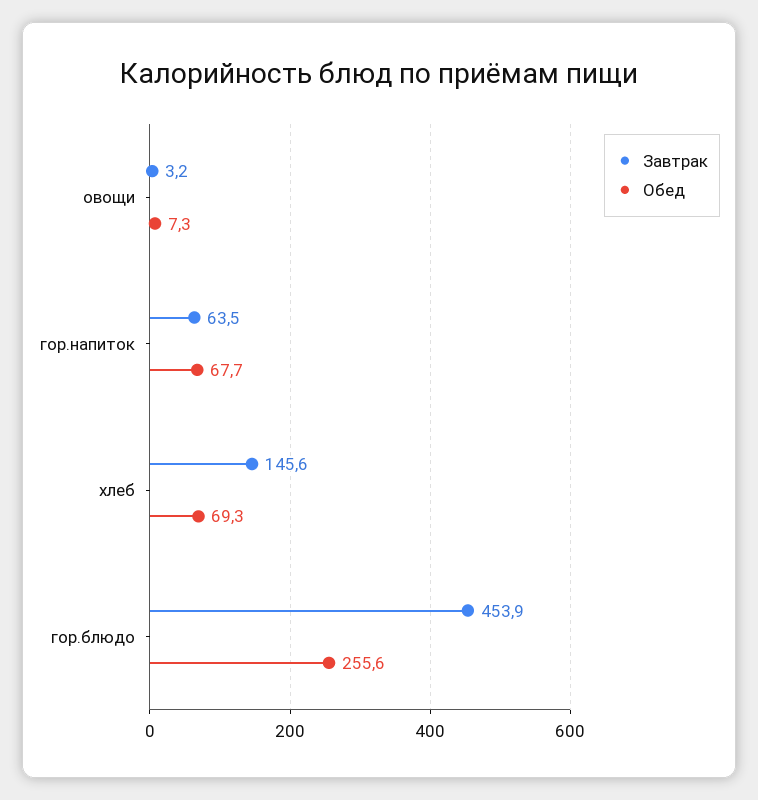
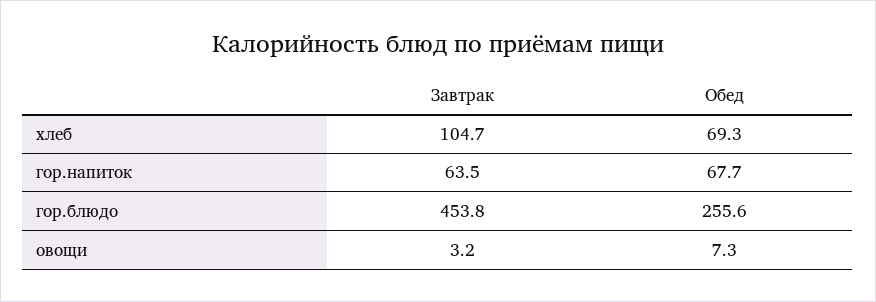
Завтрак, хлеб: 145.6 -> 104.7
Завтрак, гор.блюдо: 453.9 -> 453.8

